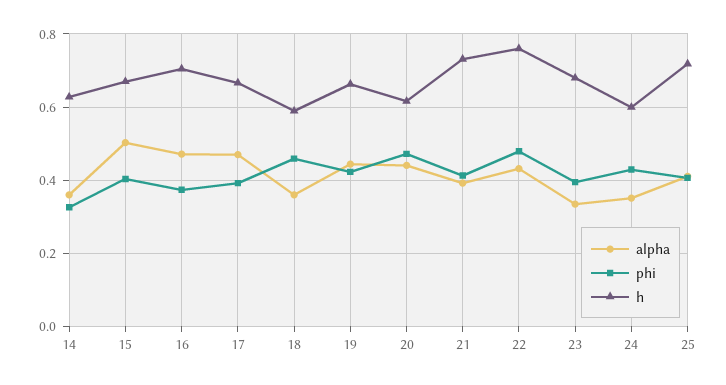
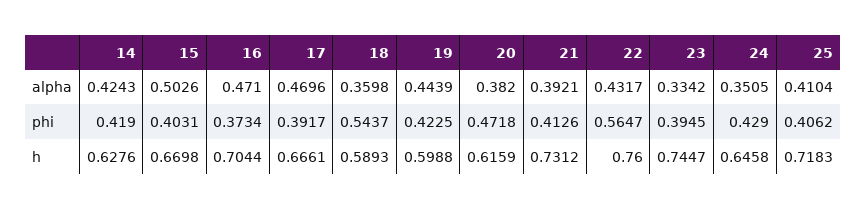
alpha, 14: 0.36 -> 0.4243
phi, 14: 0.32 -> 0.419
phi, 18: 0.46 -> 0.5437
h, 19: 0.66 -> 0.5988
alpha, 20: 0.44 -> 0.382
phi, 22: 0.48 -> 0.5647
h, 23: 0.68 -> 0.7447
h, 24: 0.6 -> 0.6458

